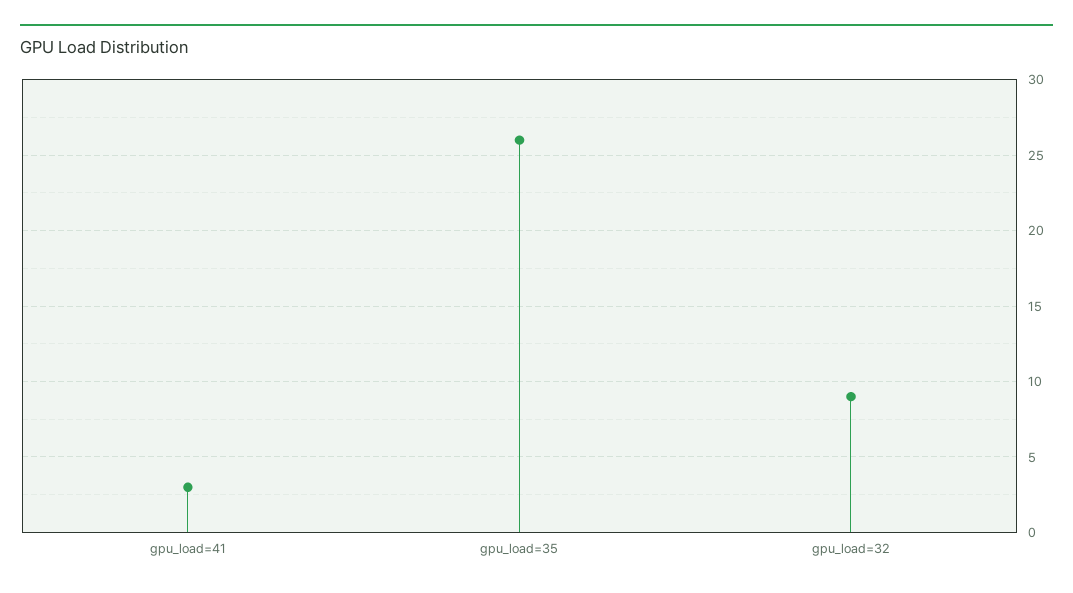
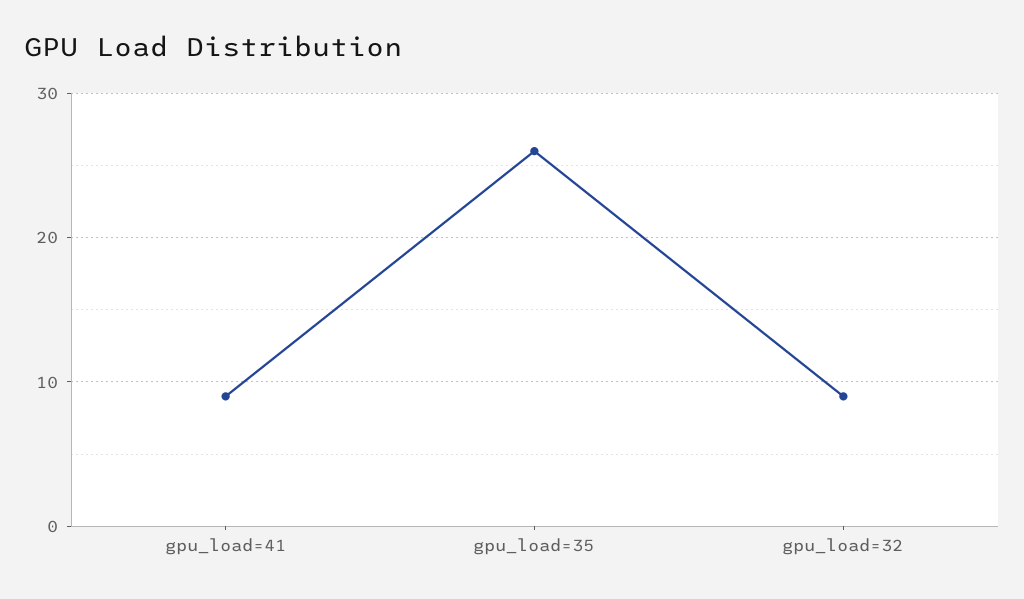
gpu_load=41: 3 -> 9

